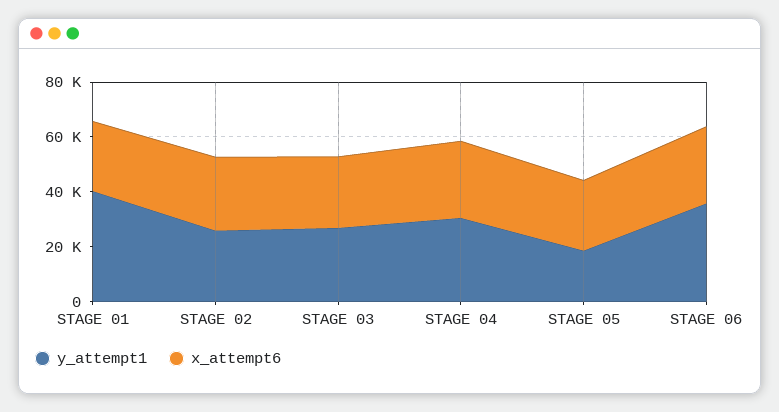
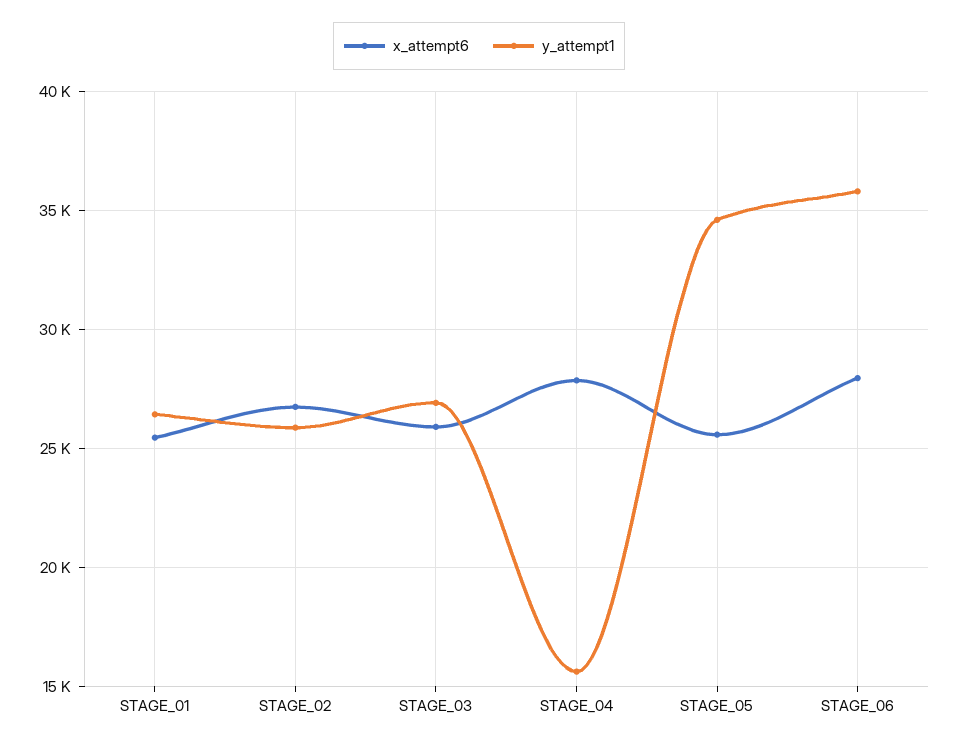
y_attempt1, STAGE 01: 40000 -> 26500
y_attempt1, STAGE 04: 30000 -> 15500
y_attempt1, STAGE 05: 20000 -> 34500

